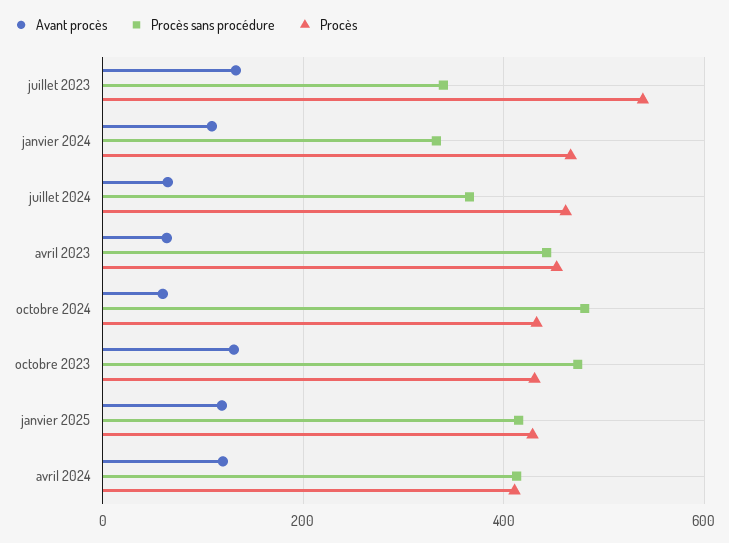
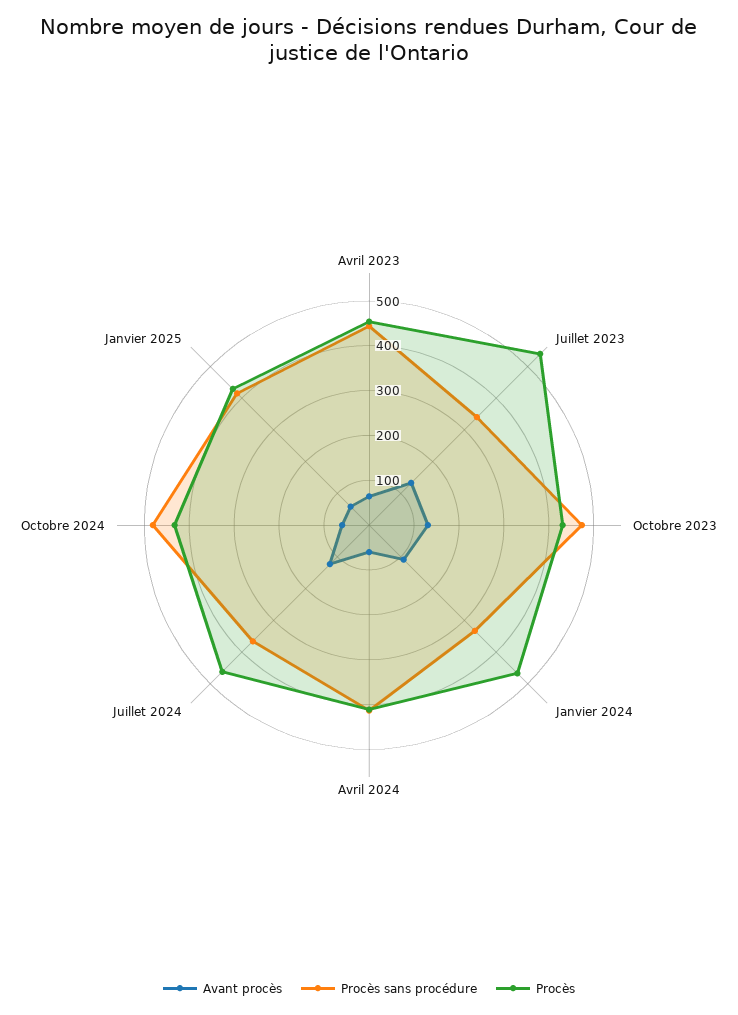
Avant procès, juillet 2024: 60 -> 120
Avant procès, janvier 2025: 120 -> 60
Avant procès, avril 2024: 120 -> 60

